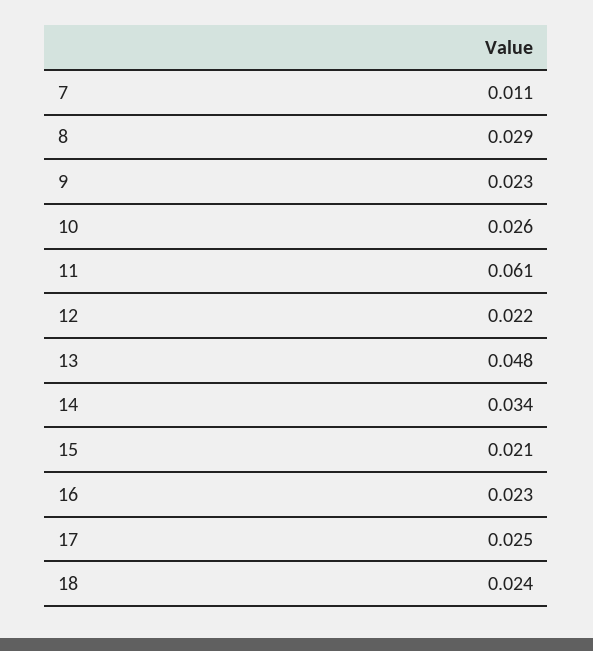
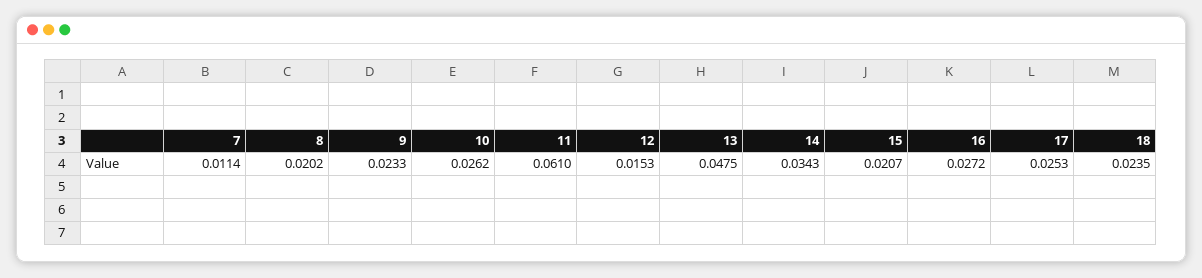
8: 0.029 -> 0.0202
12: 0.022 -> 0.0153
16: 0.023 -> 0.0272

